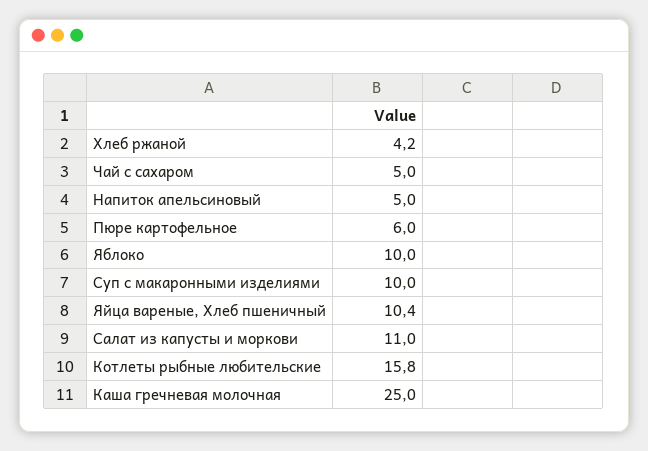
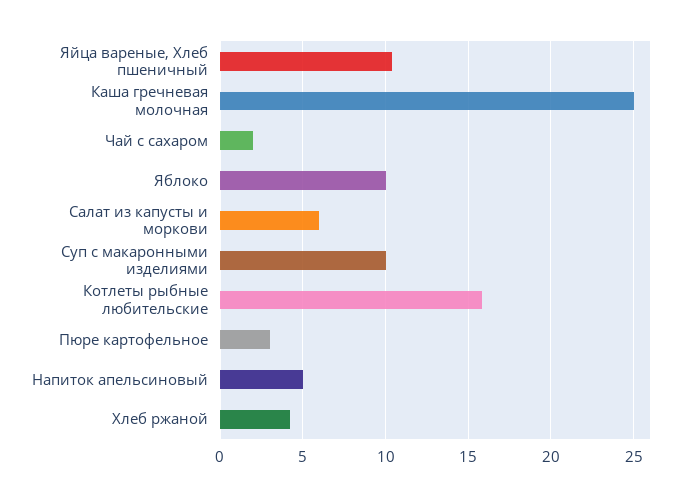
Чай с сахаром: 5 -> 2
Пюре картофельное: 6 -> 3
Салат из капусты и моркови: 11 -> 6

